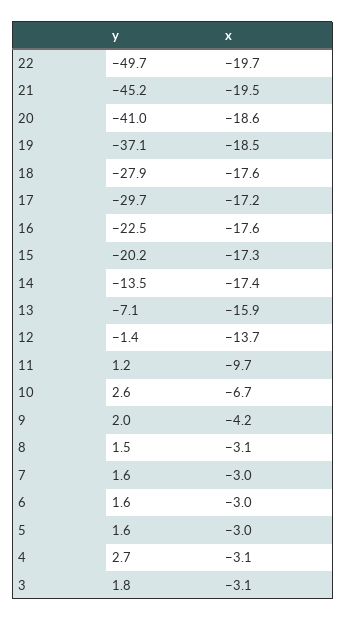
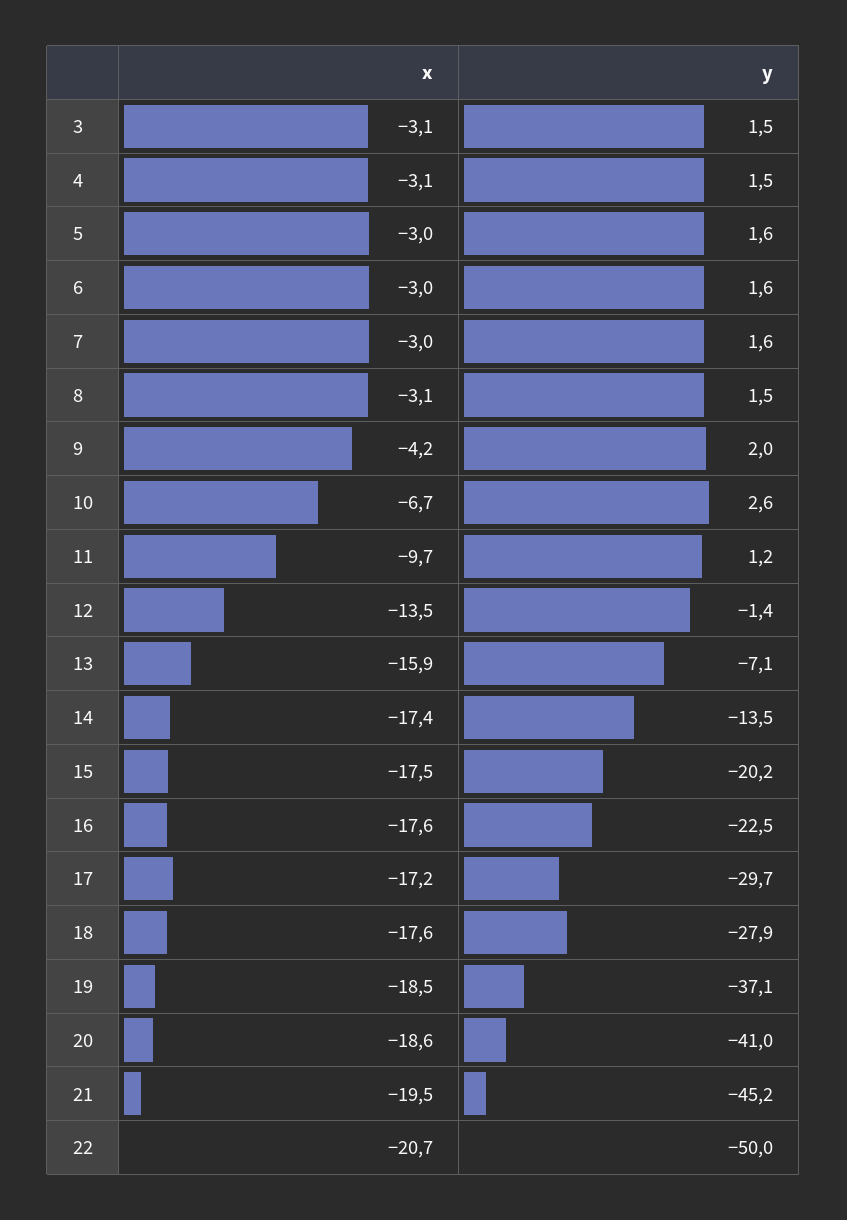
y, 22: -49.7 -> -50
x, 22: -19.7 -> -20.7
x, 15: -17.3 -> -17.5
x, 12: -13.7 -> -13.5
y, 4: 2.7 -> 1.5
y, 3: 1.8 -> 1.5

